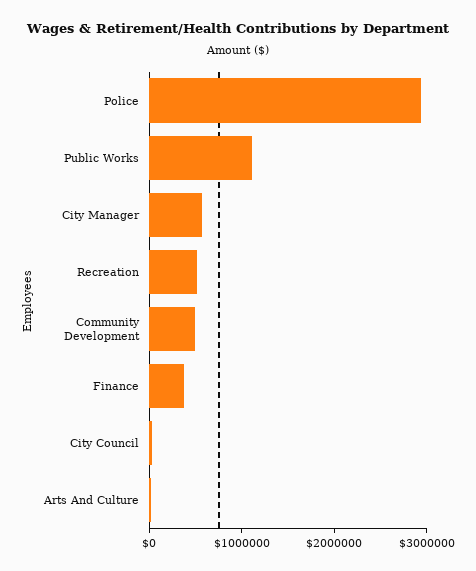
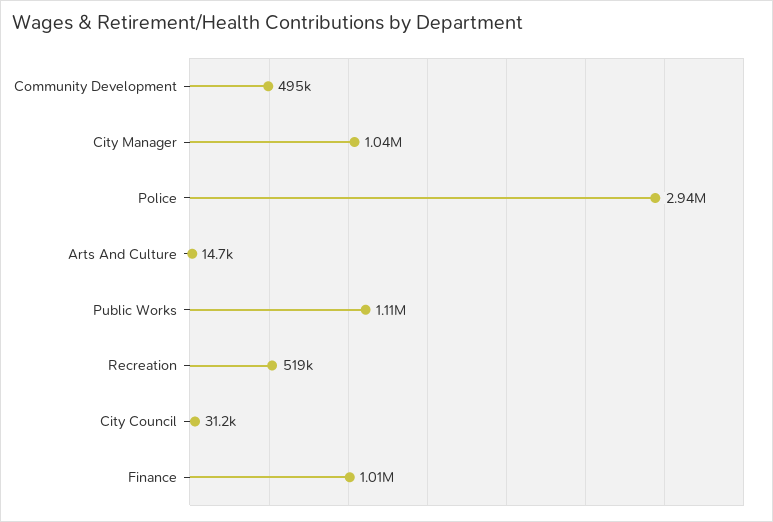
City Manager: 600000 -> 1040000
Finance: 400000 -> 1010000

